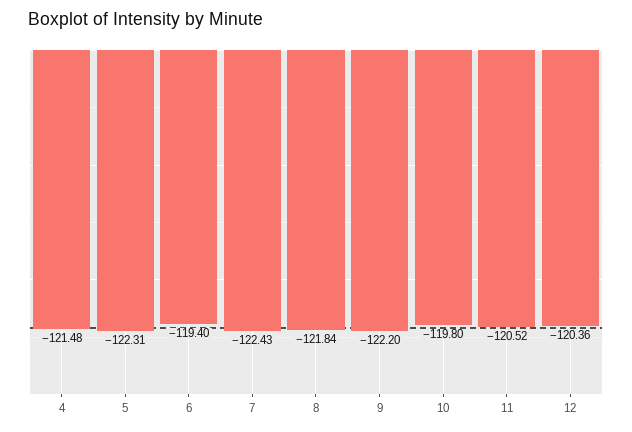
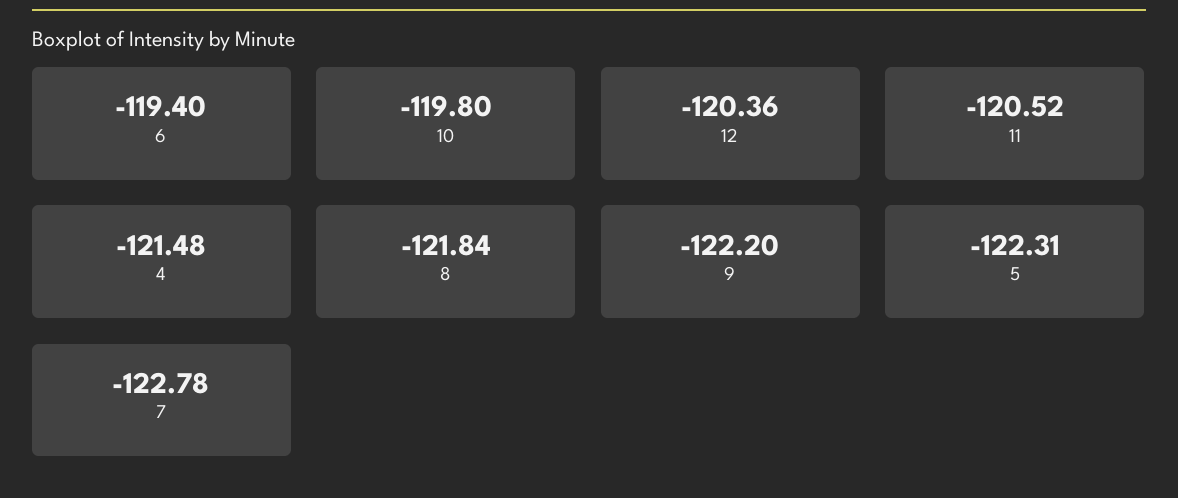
7: -122.43 -> -122.78

